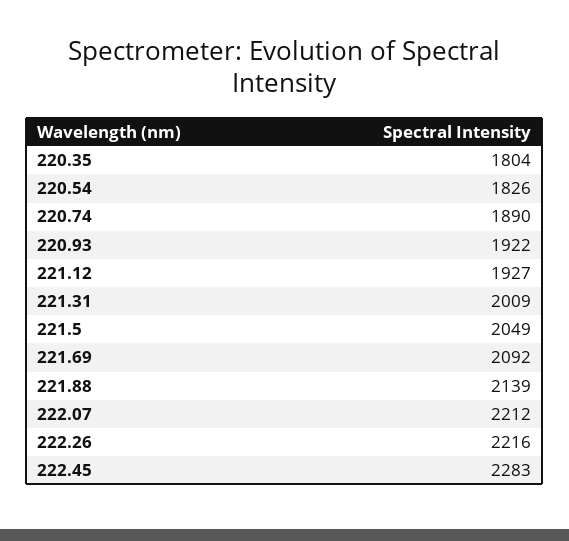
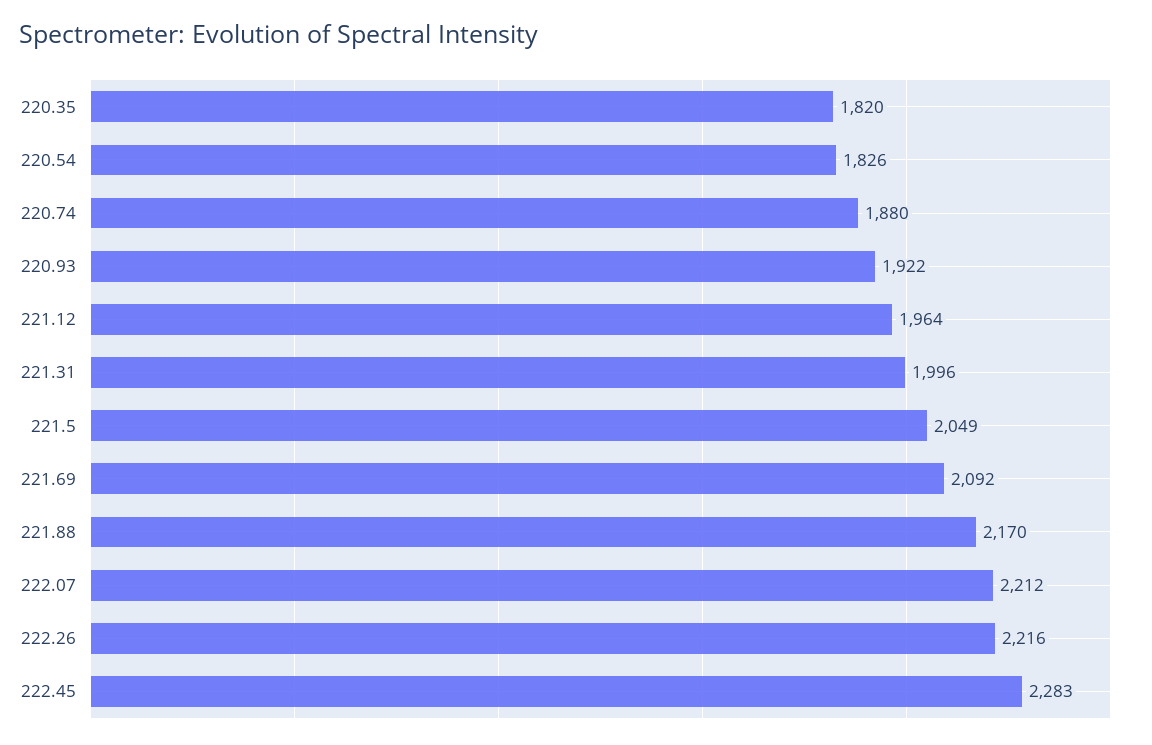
220.35: 1804 -> 1820
220.74: 1890 -> 1880
221.12: 1927 -> 1964
221.31: 2009 -> 1996
221.88: 2139 -> 2170

